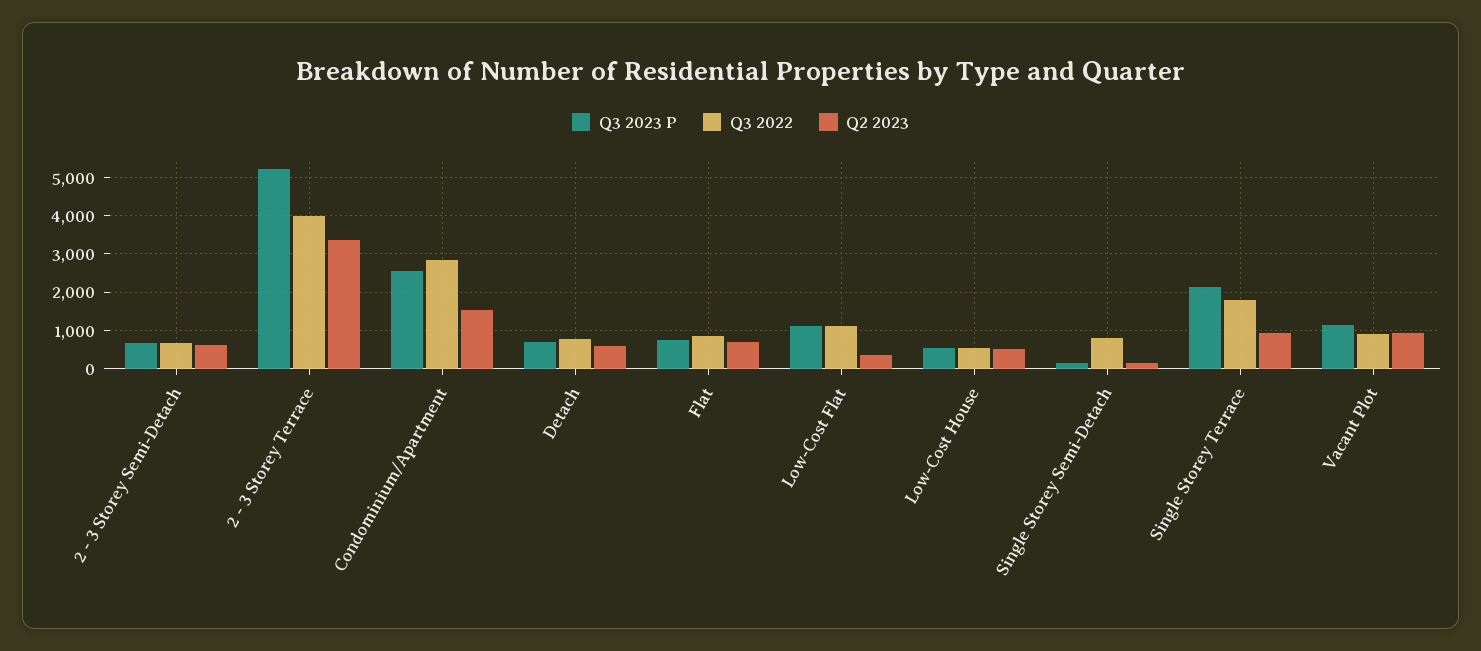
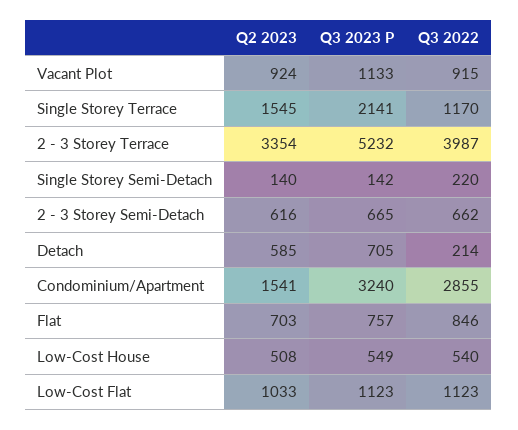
Q3 2023 P, Condominium/Apartment: 2600 -> 3240
Q3 2022, Detach: 800 -> 214
Q2 2023, Low-Cost Flat: 400 -> 1033
Q3 2022, Single Storey Semi-Detach: 800 -> 220
Q3 2022, Single Storey Terrace: 1800 -> 1170
Q2 2023, Single Storey Terrace: 1000 -> 1545

